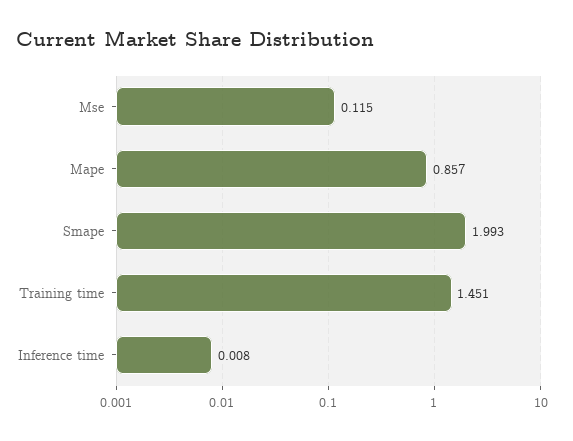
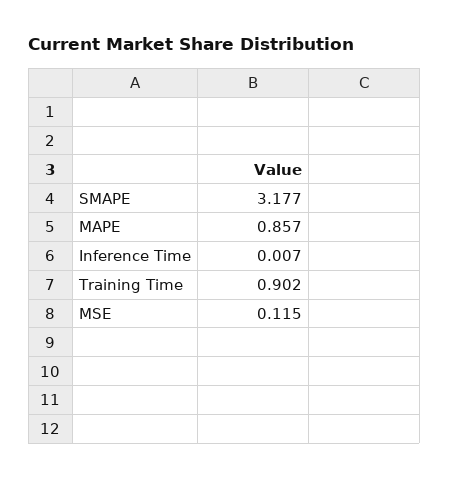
Smape: 1.993 -> 3.177
Training time: 1.451 -> 0.902
Inference time: 0.008 -> 0.007

